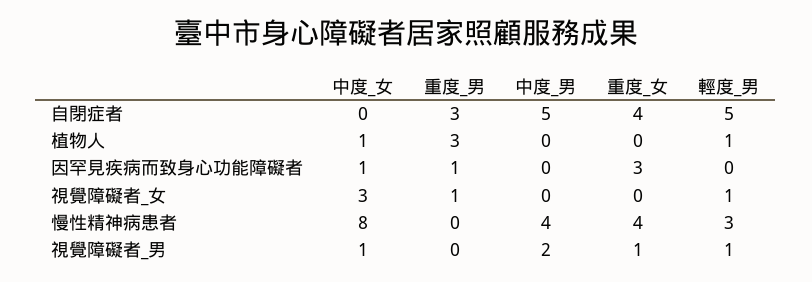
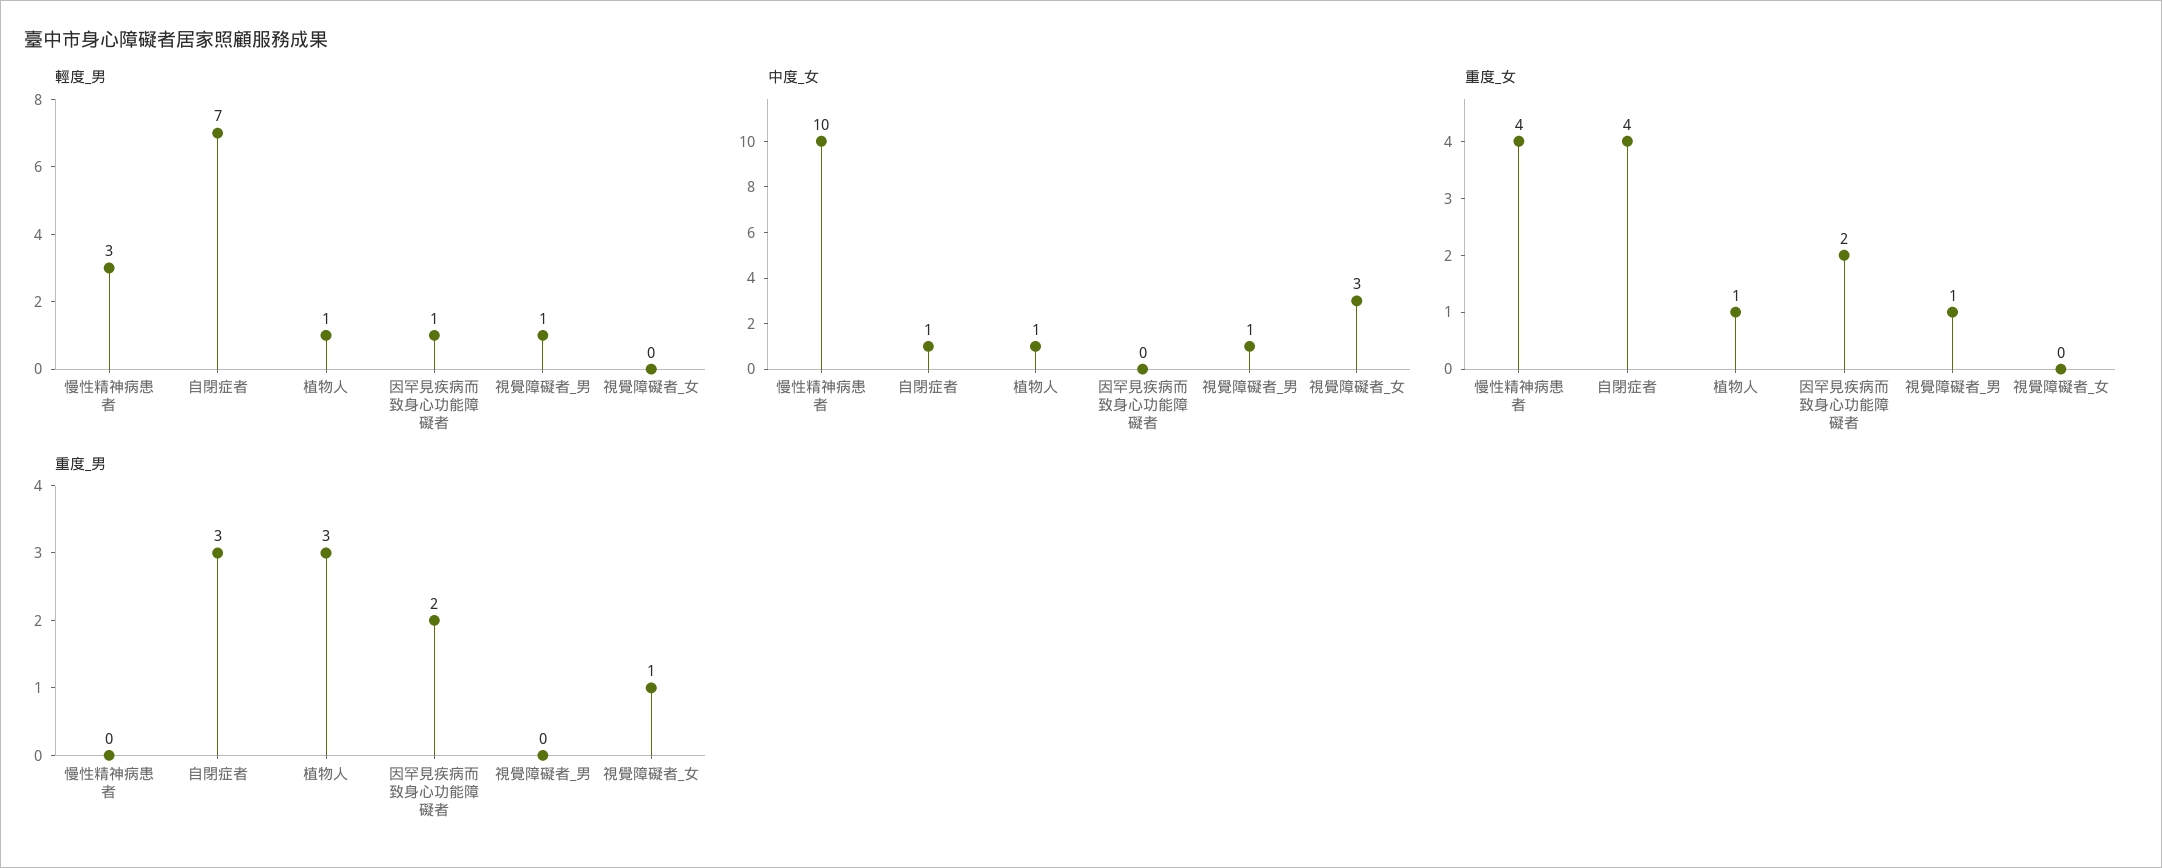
中度_女, 自閉症者: 0 -> 1
中度_男, 自閉症者: 5 -> none
輕度_男, 自閉症者: 5 -> 7
中度_男, 植物人: 0 -> none
重度_女, 植物人: 0 -> 1
中度_女, 因罕見疾病而致身心功能障礙者: 1 -> 0
重度_男, 因罕見疾病而致身心功能障礙者: 1 -> 2
中度_男, 因罕見疾病而致身心功能障礙者: 0 -> none
重度_女, 因罕見疾病而致身心功能障礙者: 3 -> 2
輕度_男, 因罕見疾病而致身心功能障礙者: 0 -> 1
中度_男, 視覺障礙者_女: 0 -> none
輕度_男, 視覺障礙者_女: 1 -> 0
中度_女, 慢性精神病患者: 8 -> 10
中度_男, 慢性精神病患者: 4 -> none
中度_男, 視覺障礙者_男: 2 -> none

